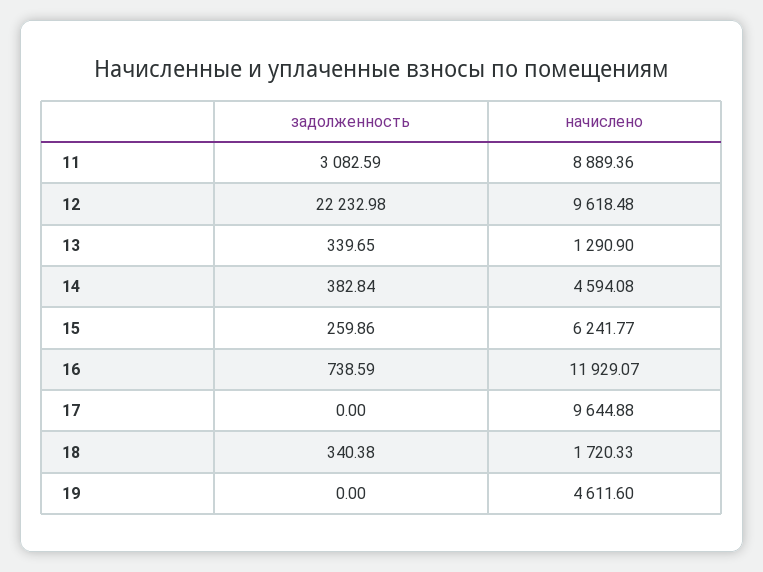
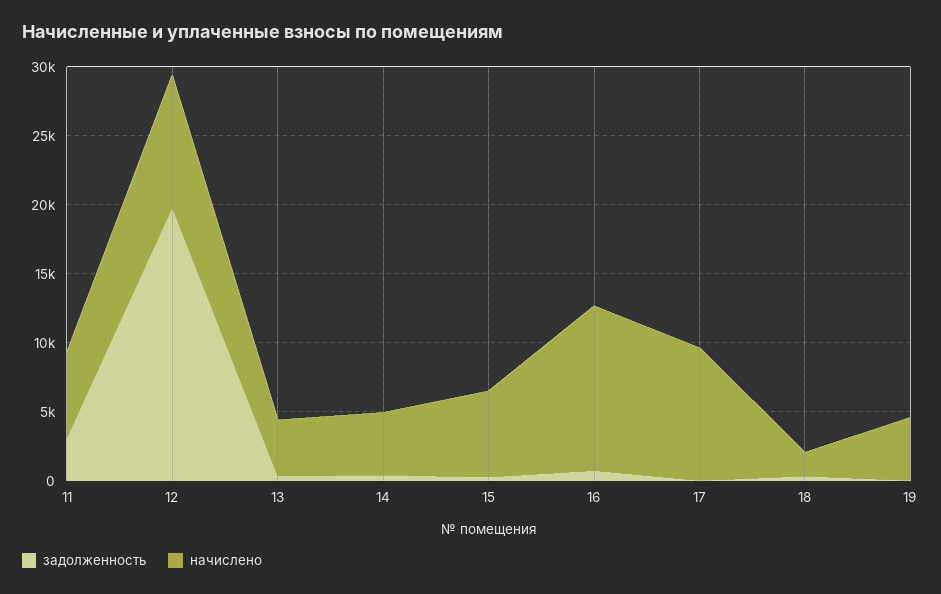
начислено, 11: 8889.36 -> 6000
задолженность, 12: 22232.98 -> 20000
начислено, 13: 1290.9 -> 4000

